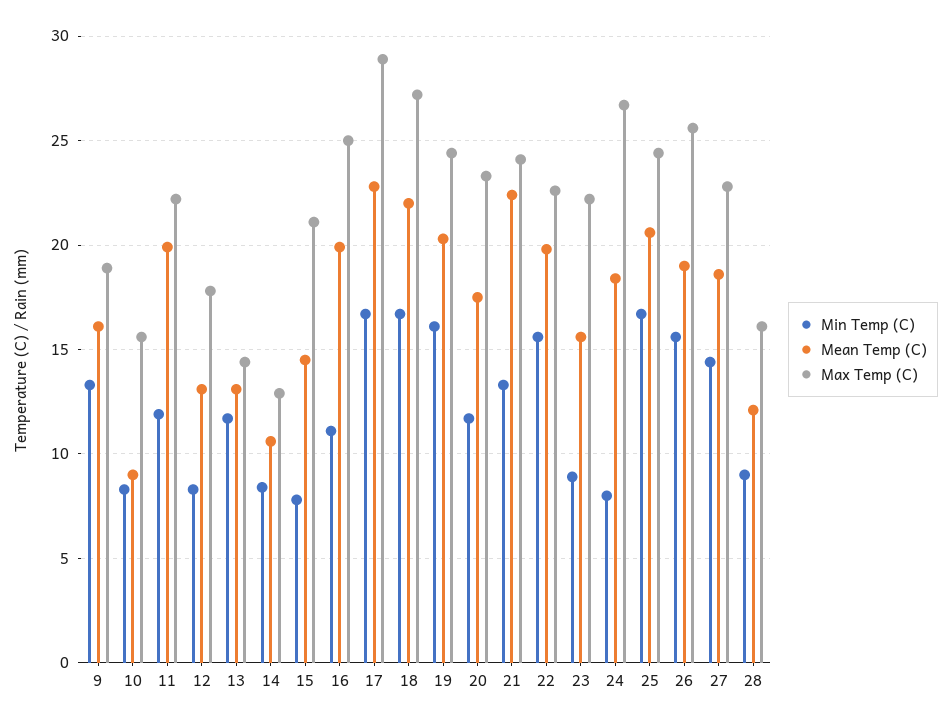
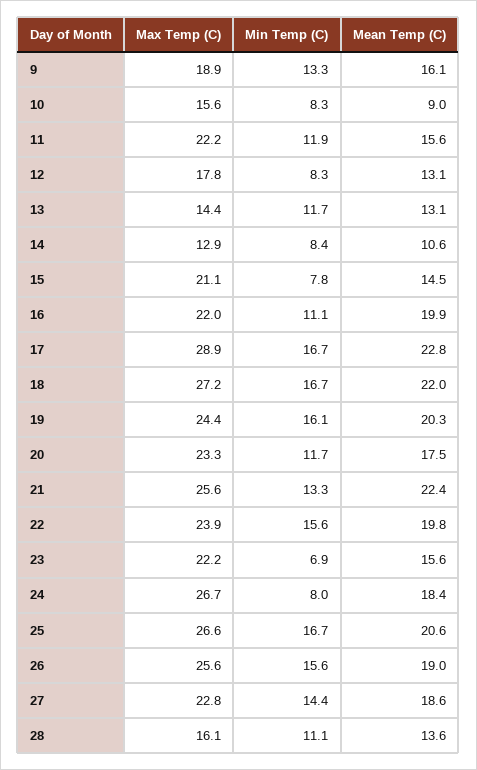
Mean Temp (C), 11: 20 -> 15.6
Max Temp (C), 16: 25 -> 22
Max Temp (C), 21: 24 -> 25.6
Max Temp (C), 22: 22.5 -> 23.9
Min Temp (C), 23: 9 -> 6.9
Max Temp (C), 25: 24.5 -> 26.6
Min Temp (C), 28: 9 -> 11.1
Mean Temp (C), 28: 12 -> 13.6

